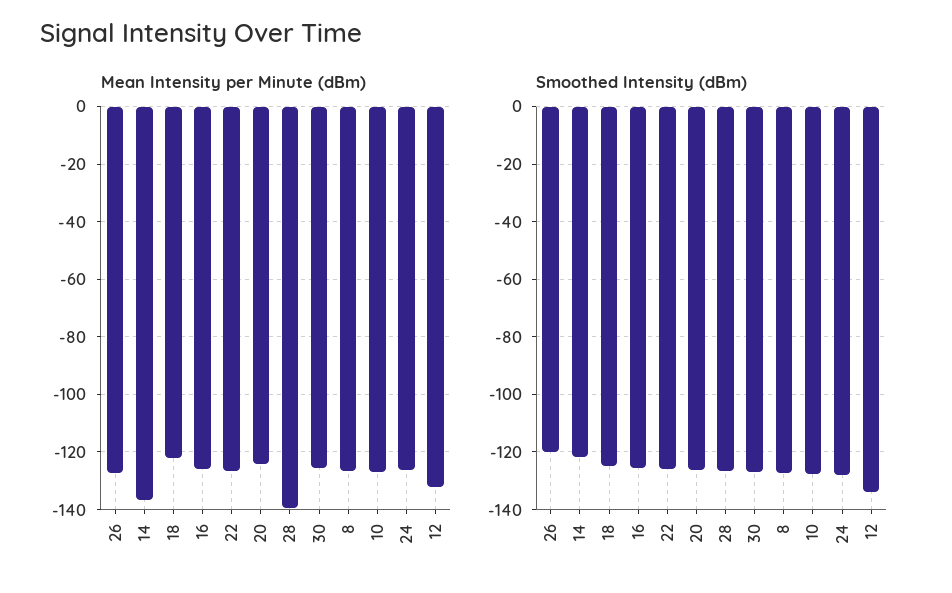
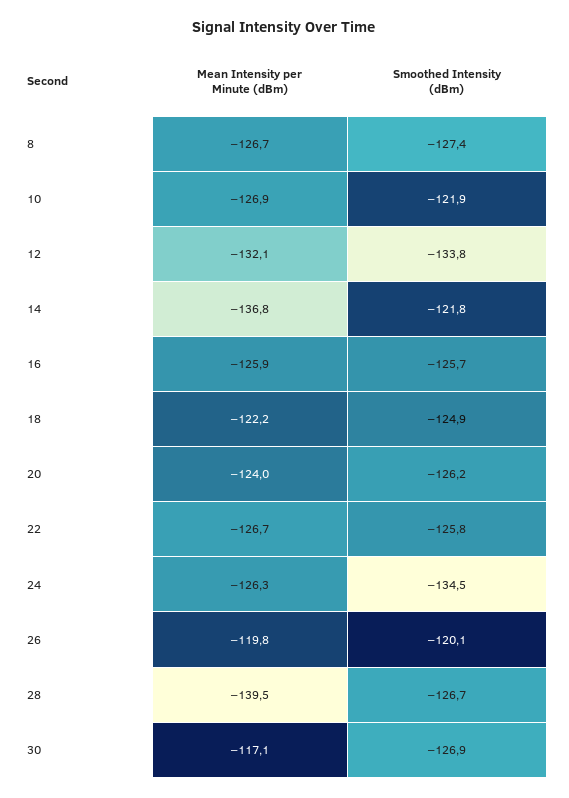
Mean Intensity per Minute (dBm), 26: -127.5 -> -119.8
Mean Intensity per Minute (dBm), 30: -125 -> -117.1
Smoothed Intensity (dBm), 10: -127.5 -> -121.9
Smoothed Intensity (dBm), 24: -127.5 -> -134.5

